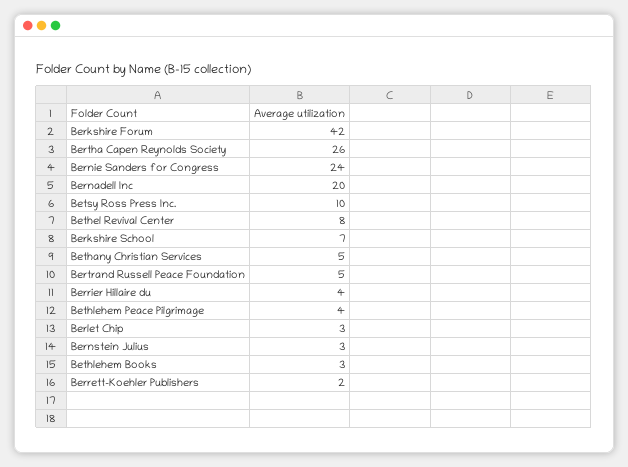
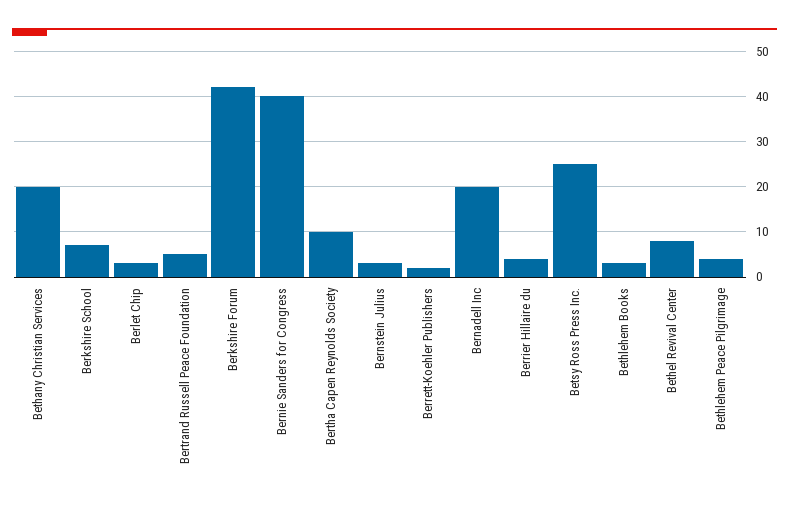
Bertha Capen Reynolds Society: 26 -> 10
Bernie Sanders for Congress: 24 -> 40
Betsy Ross Press Inc.: 10 -> 25
Bethany Christian Services: 5 -> 20

